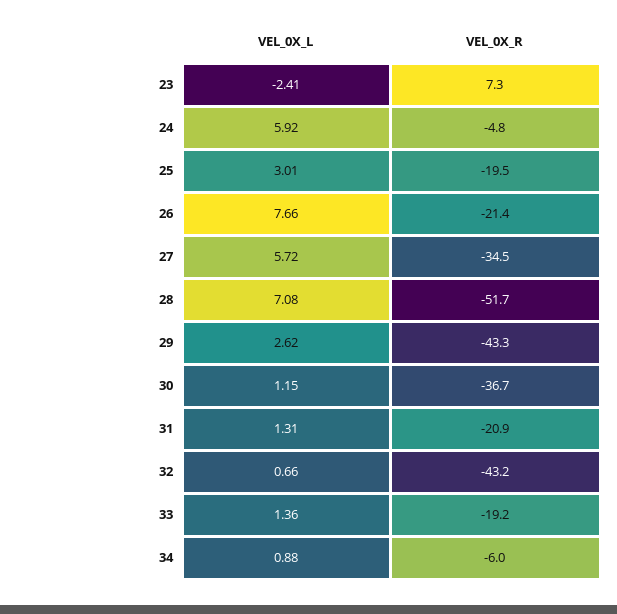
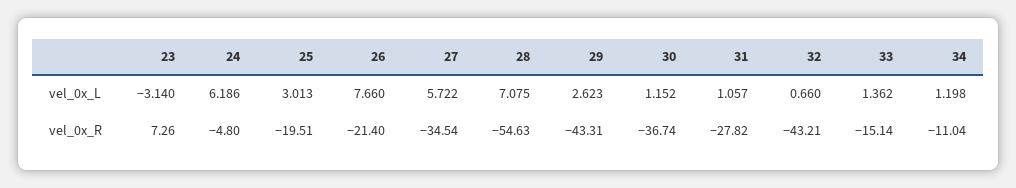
VEL_0X_L, 23: -2.41 -> -3.14
VEL_0X_L, 24: 5.92 -> 6.186
VEL_0X_R, 28: -51.7 -> -54.63
VEL_0X_L, 31: 1.31 -> 1.057
VEL_0X_R, 31: -20.9 -> -27.82
VEL_0X_R, 33: -19.2 -> -15.14
VEL_0X_L, 34: 0.88 -> 1.198
VEL_0X_R, 34: -6 -> -11.04

